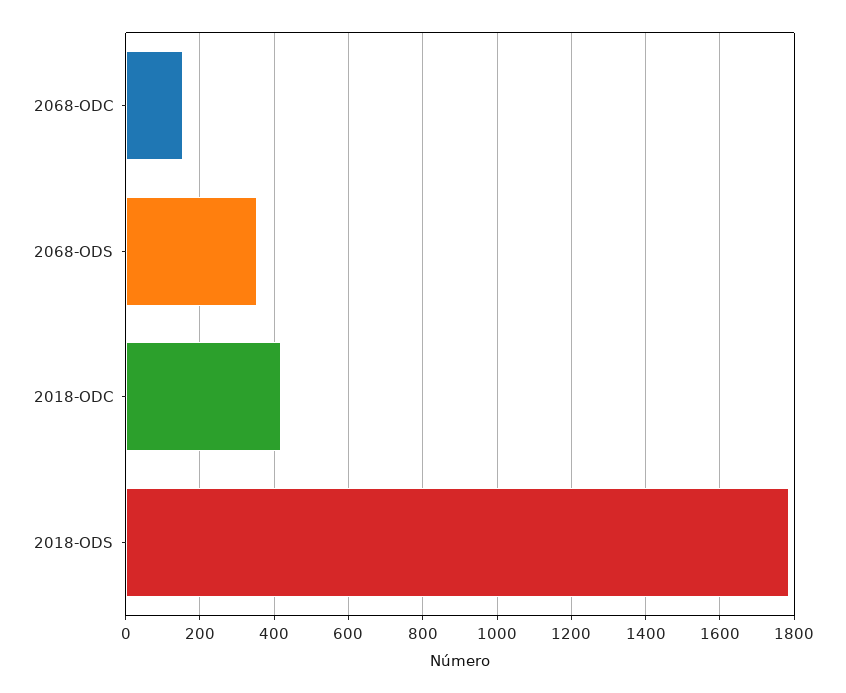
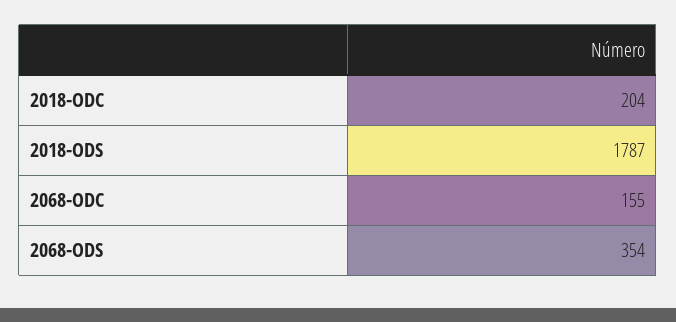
2018-ODC: 420 -> 204

